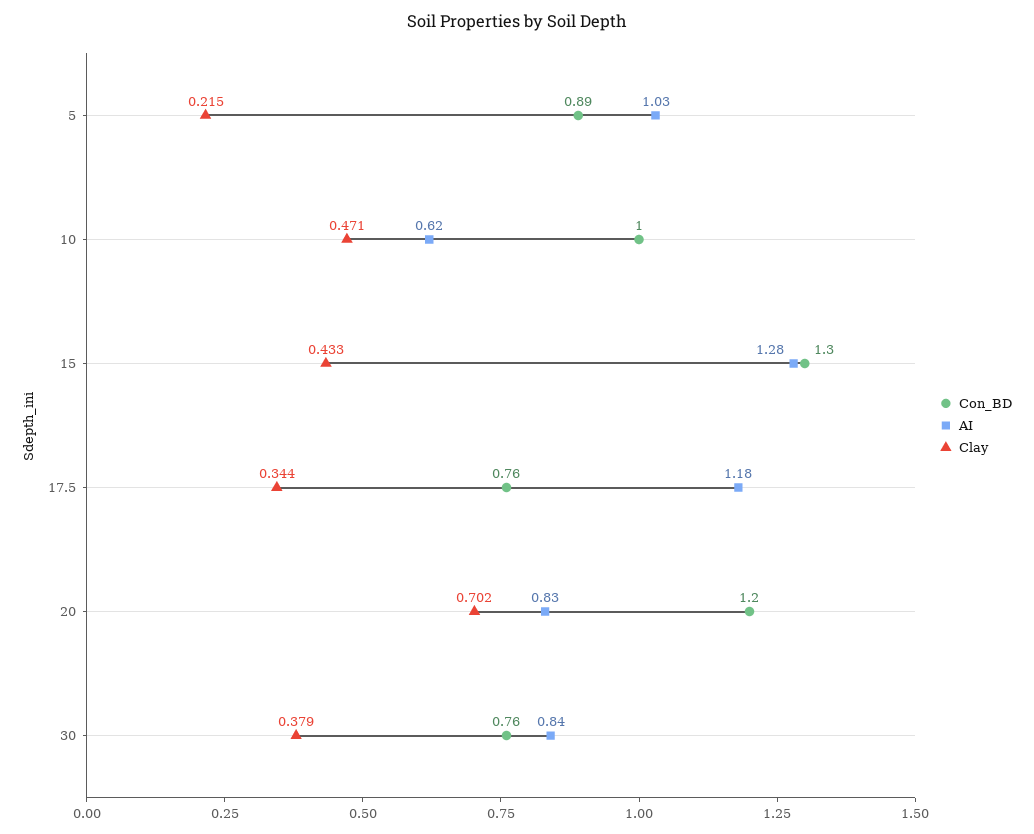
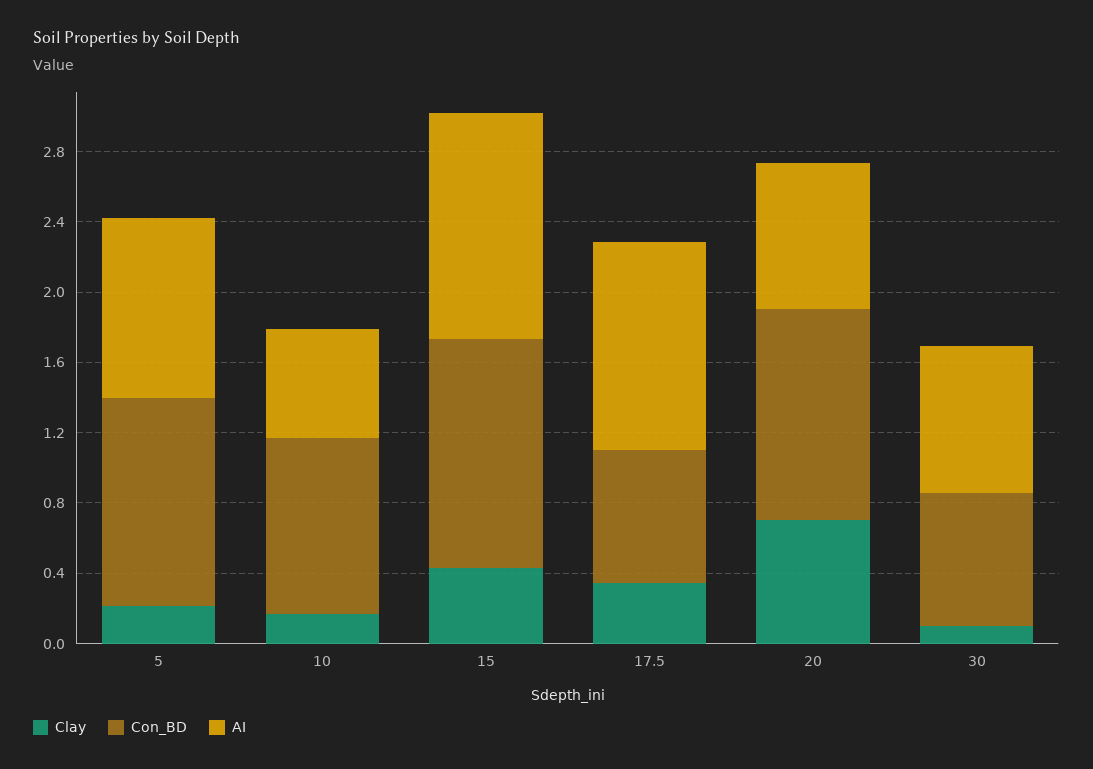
Con_BD, 5: 0.89 -> 1.2
Clay, 10: 0.471 -> 0.2
Clay, 30: 0.379 -> 0.1

